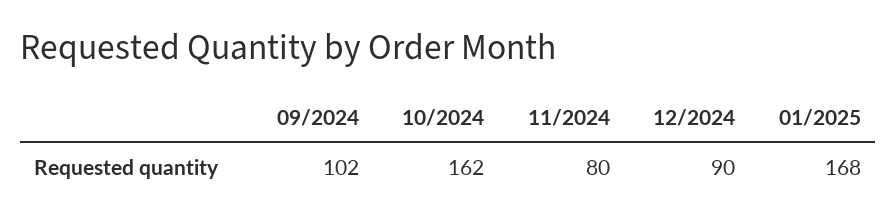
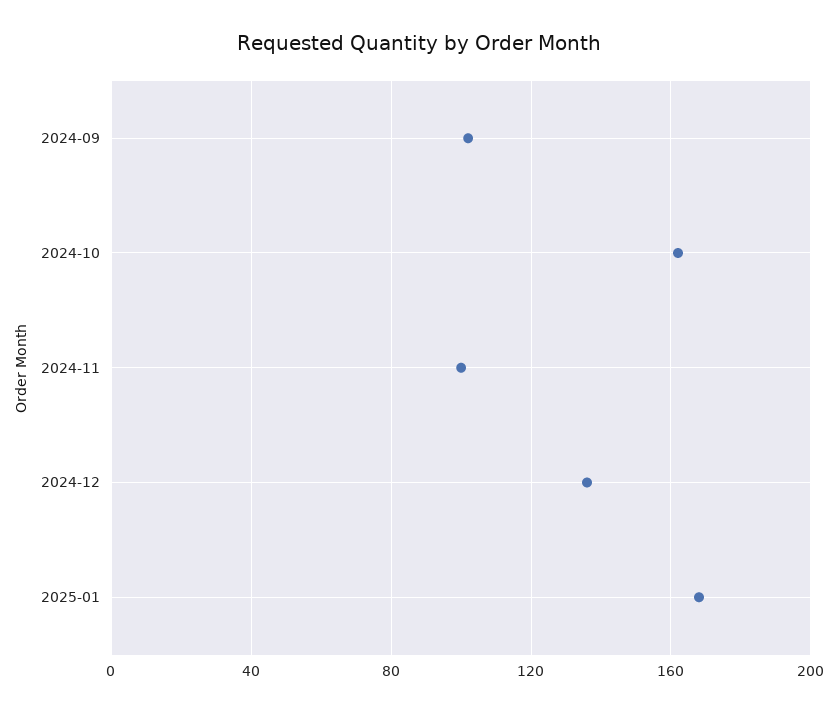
11/2024: 80 -> 100
12/2024: 90 -> 135

